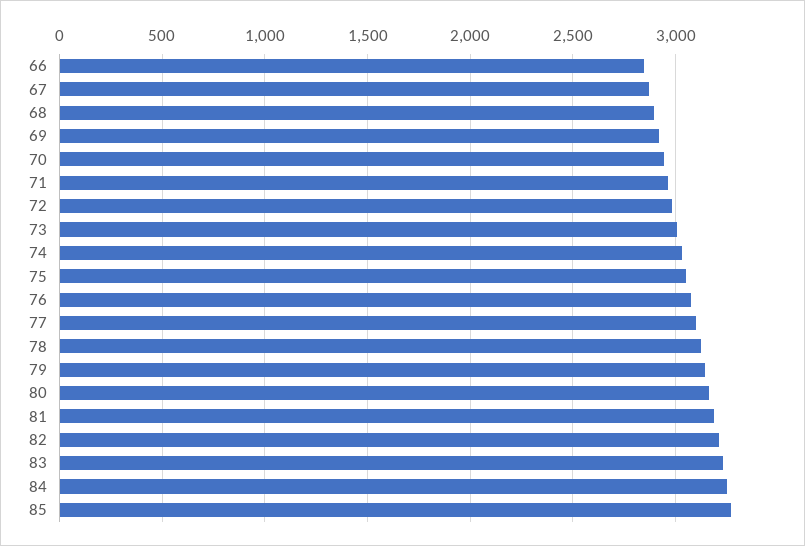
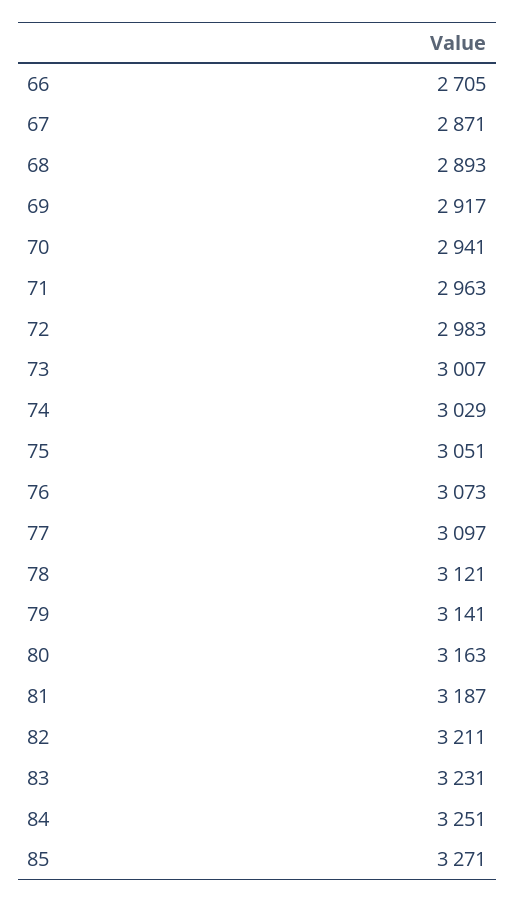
66: 2850 -> 2705

